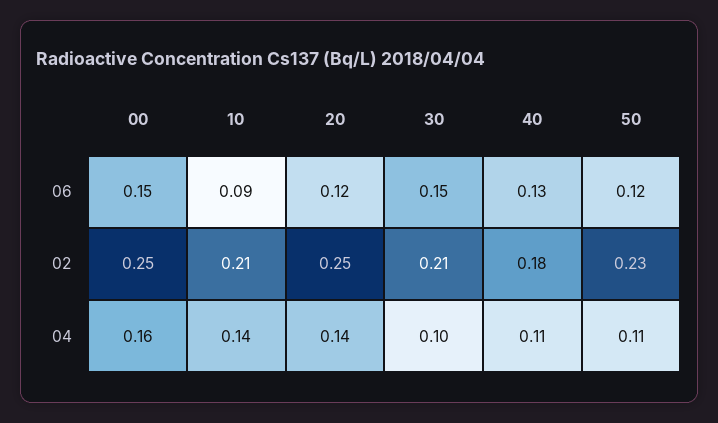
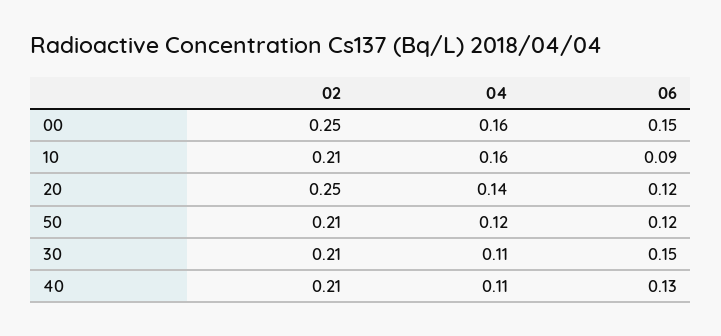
40, 02: 0.18 -> 0.21
50, 02: 0.23 -> 0.21
10, 04: 0.14 -> 0.16
30, 04: 0.1 -> 0.11
50, 04: 0.11 -> 0.12

